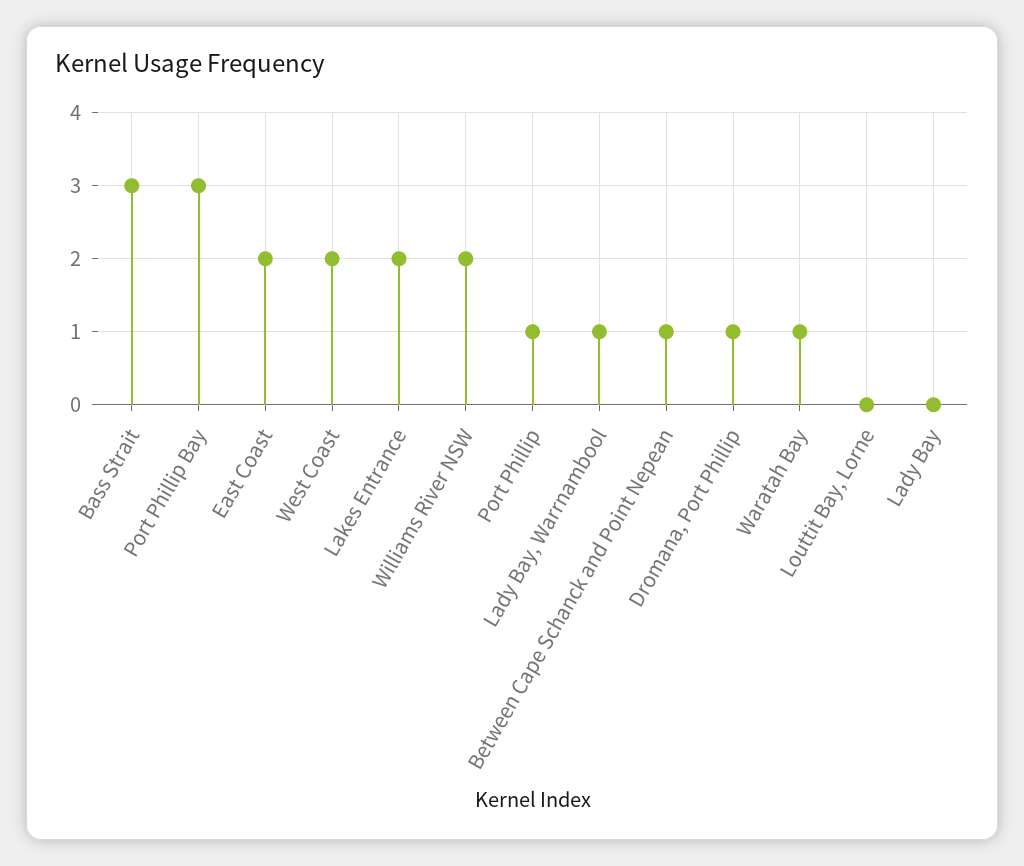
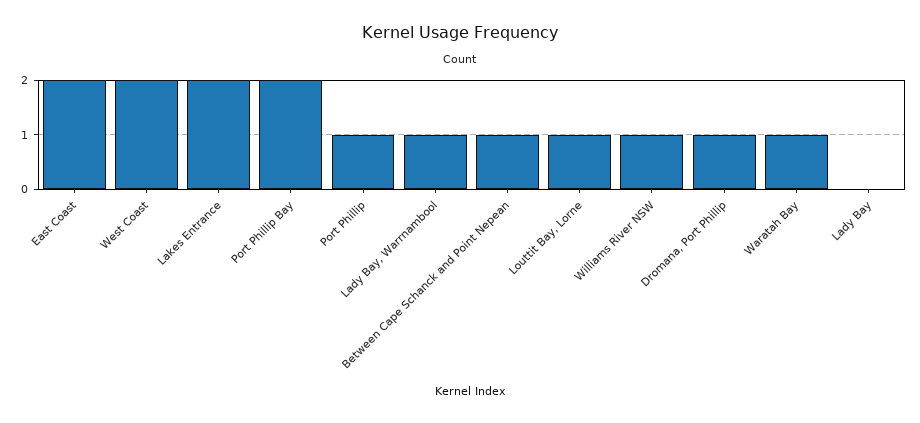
Bass Strait: 3 -> none
Port Phillip Bay: 3 -> 2
Williams River NSW: 2 -> 1
Louttit Bay, Lorne: 0 -> 1

